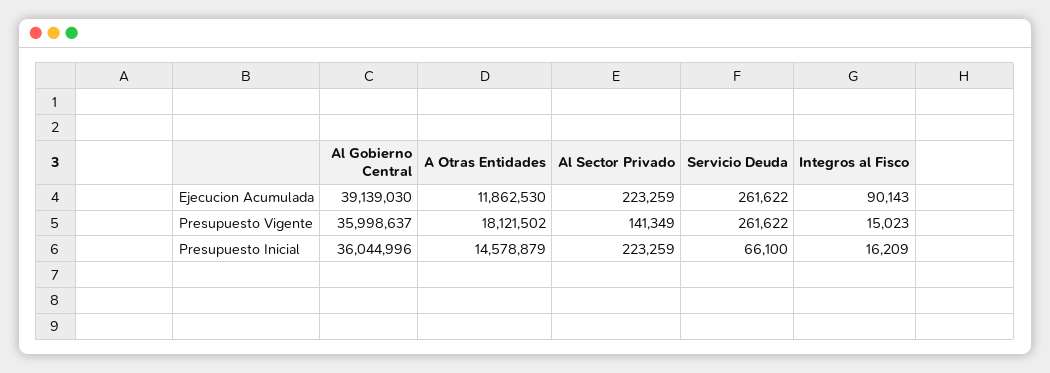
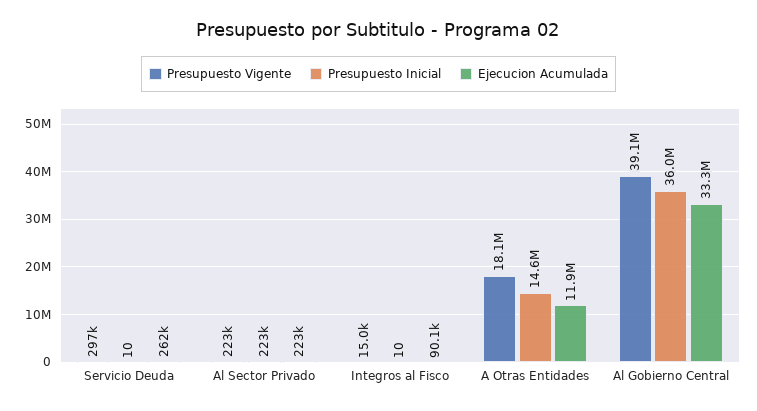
Ejecucion Acumulada, Al Gobierno Central: 39139030 -> 33300000
Presupuesto Vigente, Al Gobierno Central: 35998637 -> 39100000
Presupuesto Vigente, Al Sector Privado: 141349 -> 223000
Presupuesto Vigente, Servicio Deuda: 261622 -> 297000
Presupuesto Inicial, Servicio Deuda: 66100 -> 10
Presupuesto Inicial, Integros al Fisco: 16209 -> 10

